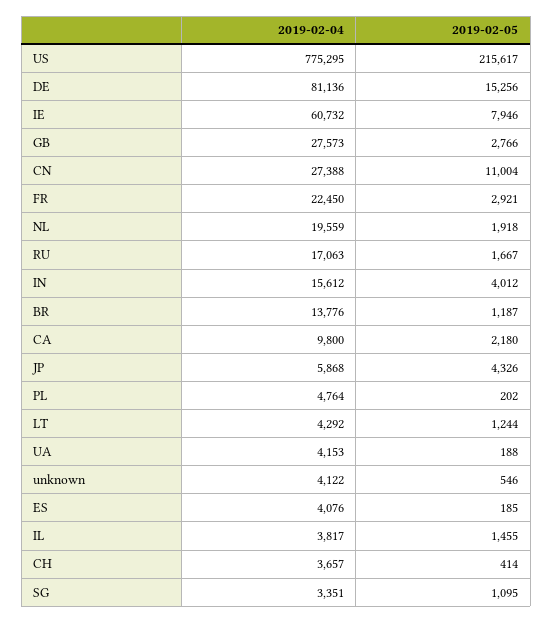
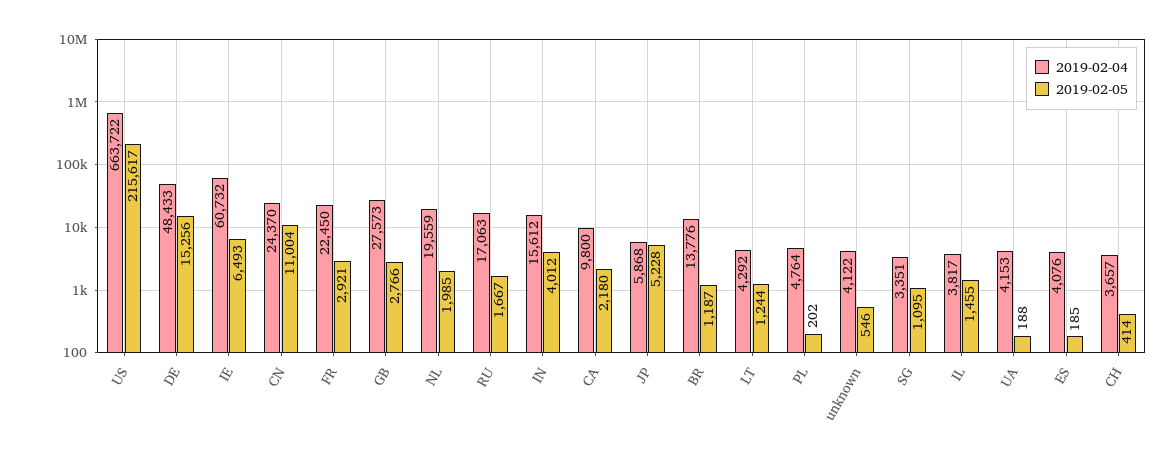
2019-02-04, US: 775295 -> 663722
2019-02-04, DE: 81136 -> 48433
2019-02-05, IE: 7946 -> 6493
2019-02-04, CN: 27388 -> 24370
2019-02-05, NL: 1918 -> 1985
2019-02-05, JP: 4326 -> 5228

